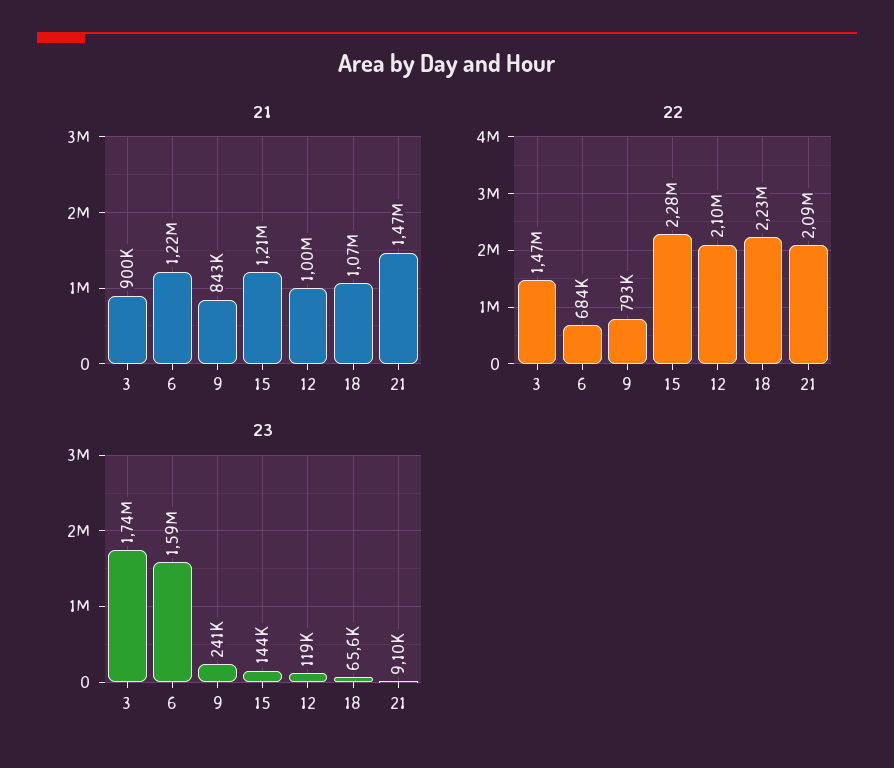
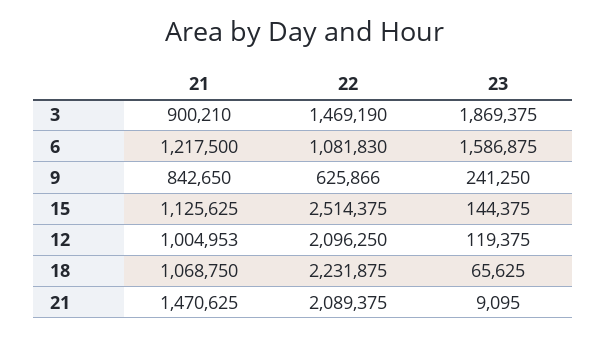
21, 15: 1210000 -> 1125625
22, 6: 684000 -> 1081830
22, 9: 793000 -> 625866
22, 15: 2280000 -> 2514375
23, 3: 1740000 -> 1869375

